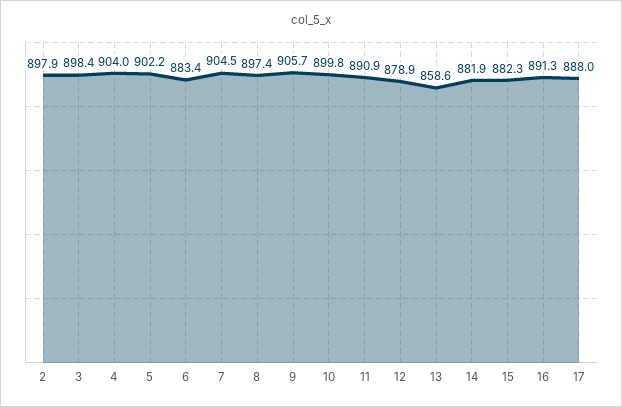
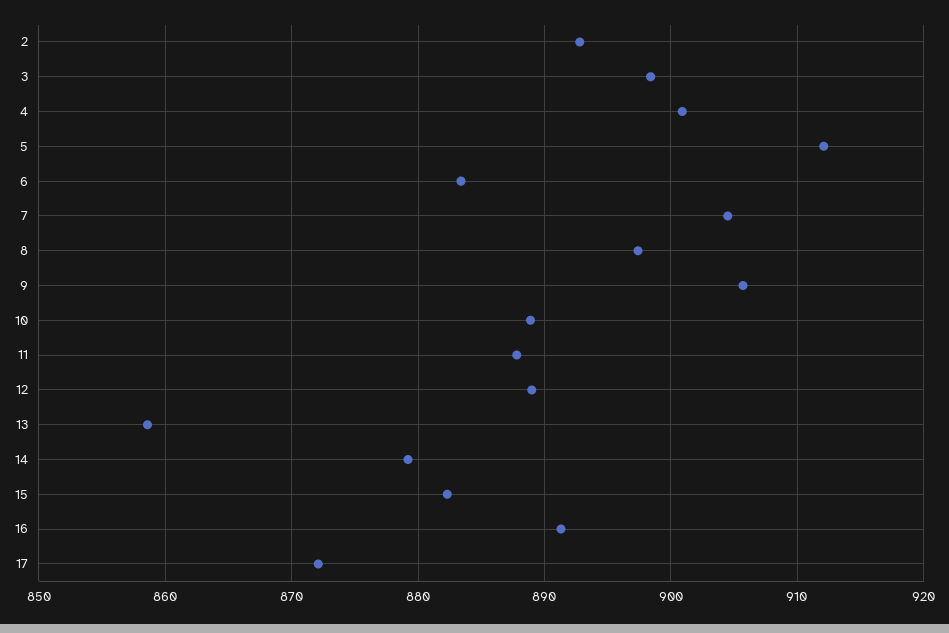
2: 897.9 -> 893
4: 904 -> 901
5: 902.2 -> 912
10: 899.8 -> 889
11: 890.9 -> 888
12: 878.9 -> 889
14: 881.9 -> 879
17: 888 -> 872

